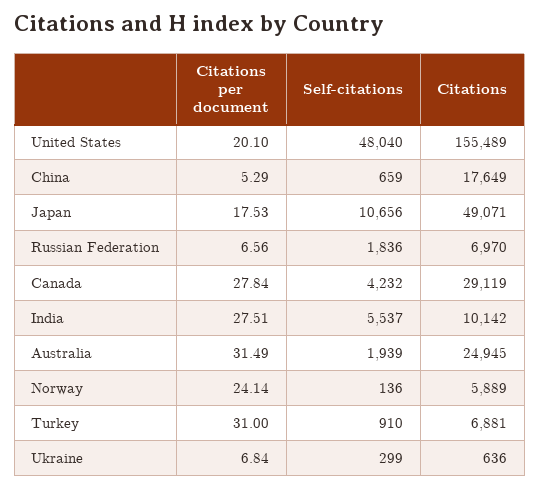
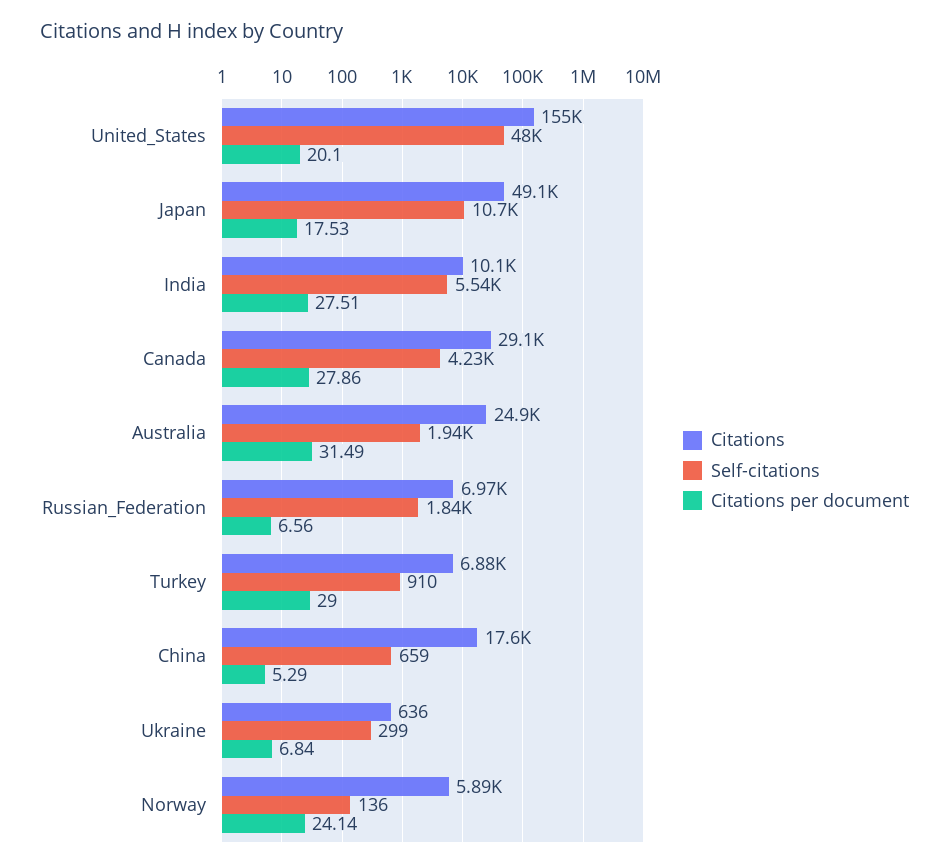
Citations per document, Canada: 27.84 -> 27.86
Citations per document, Turkey: 31 -> 29

